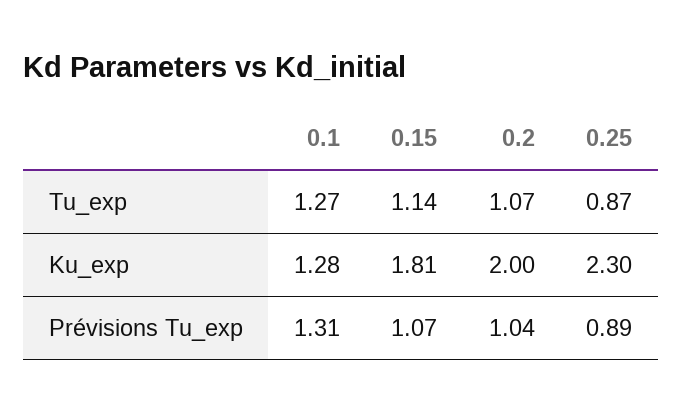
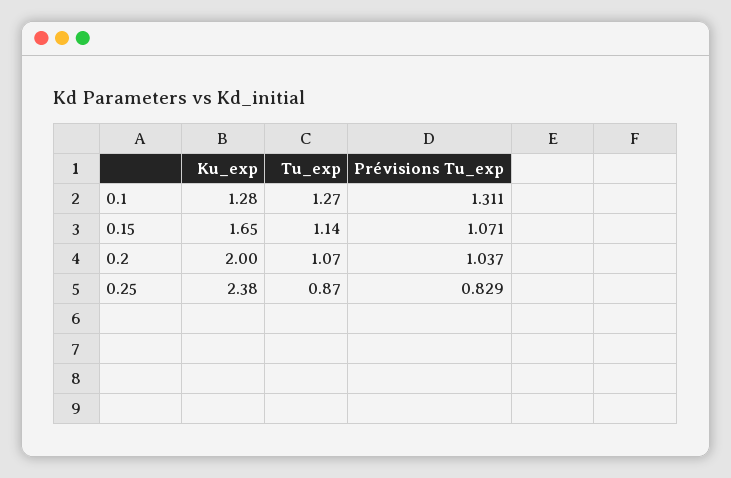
0.15, Ku_exp: 1.81 -> 1.65
0.25, Ku_exp: 2.3 -> 2.38
0.25, Prévisions Tu_exp: 0.89 -> 0.829

